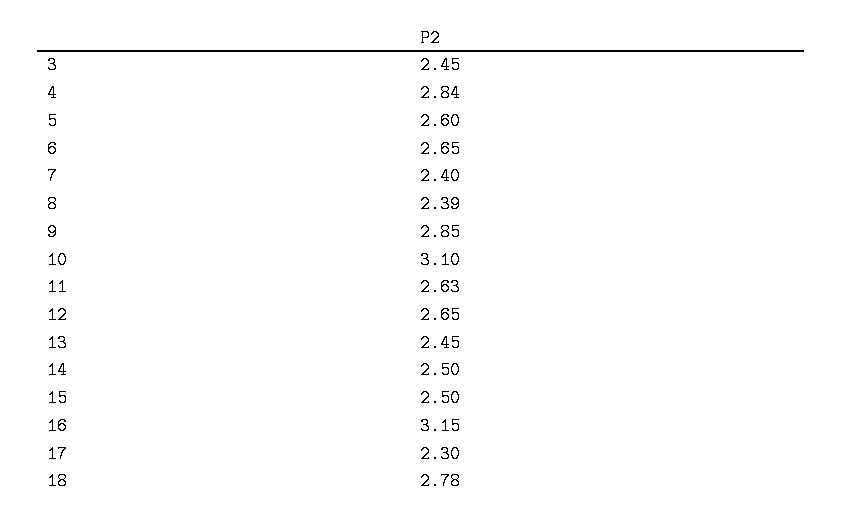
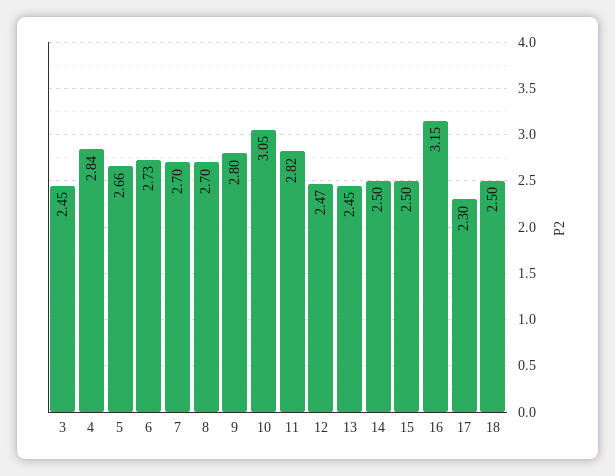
5: 2.6 -> 2.66
6: 2.65 -> 2.73
7: 2.4 -> 2.7
8: 2.39 -> 2.7
9: 2.85 -> 2.8
10: 3.1 -> 3.05
11: 2.63 -> 2.82
12: 2.65 -> 2.47
18: 2.78 -> 2.5

